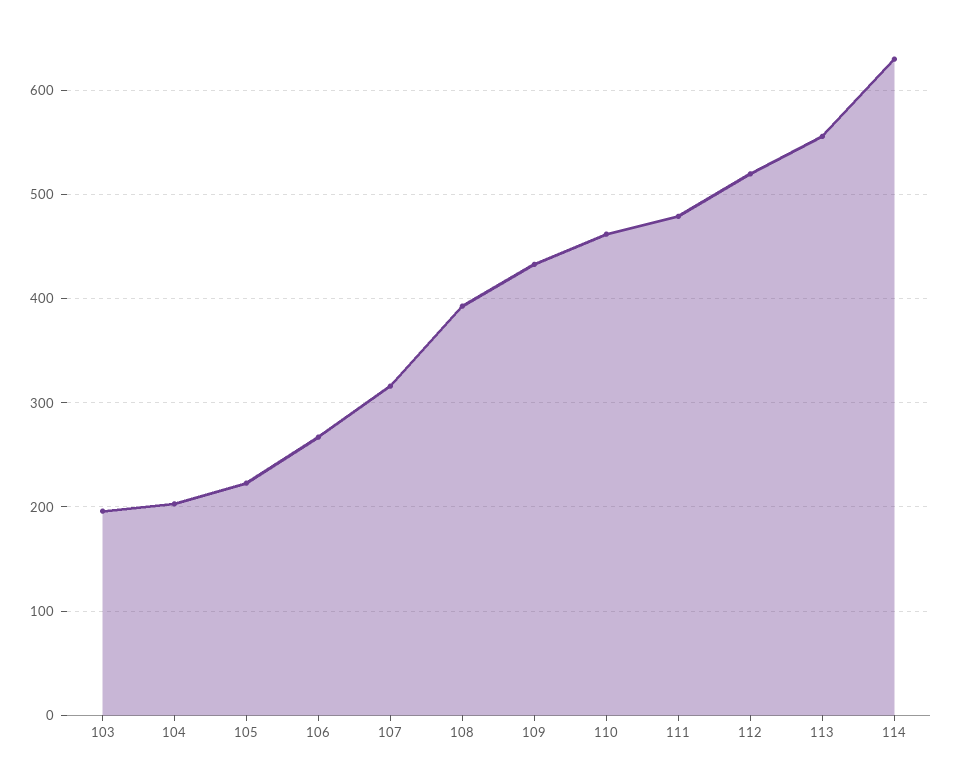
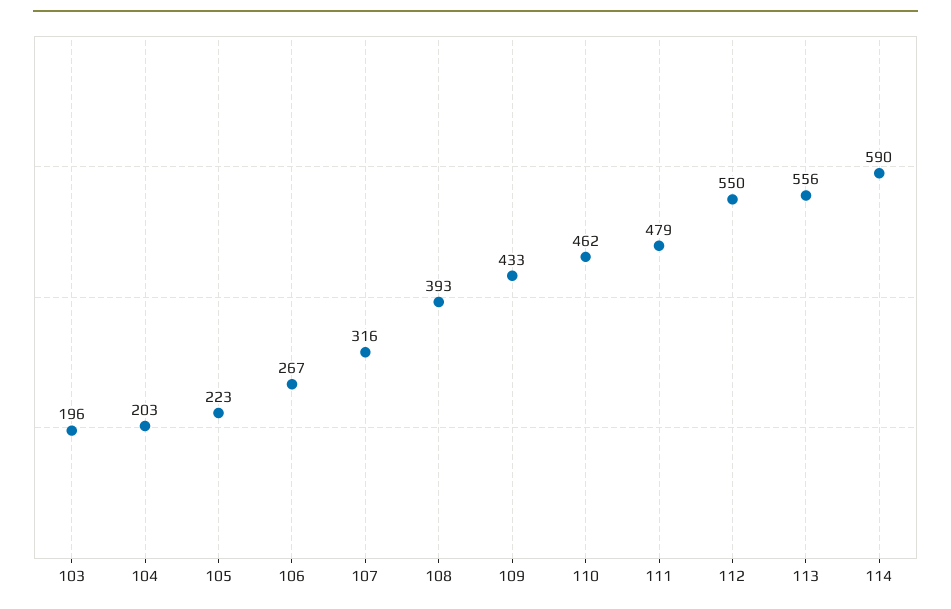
112: 520 -> 550
114: 630 -> 590

